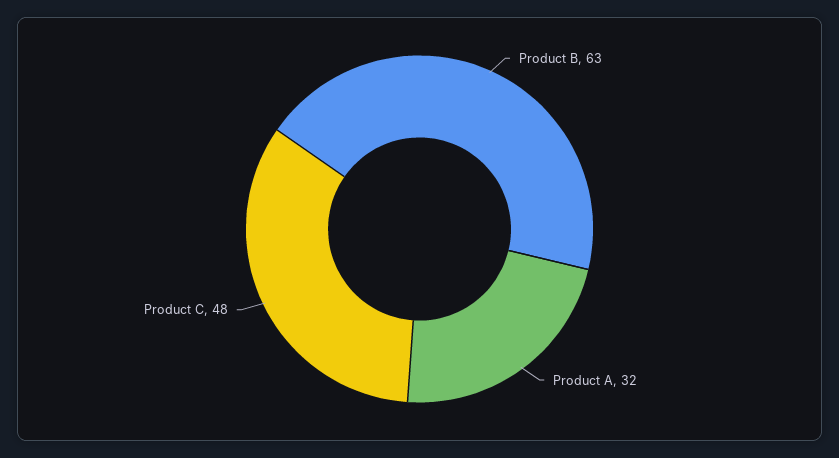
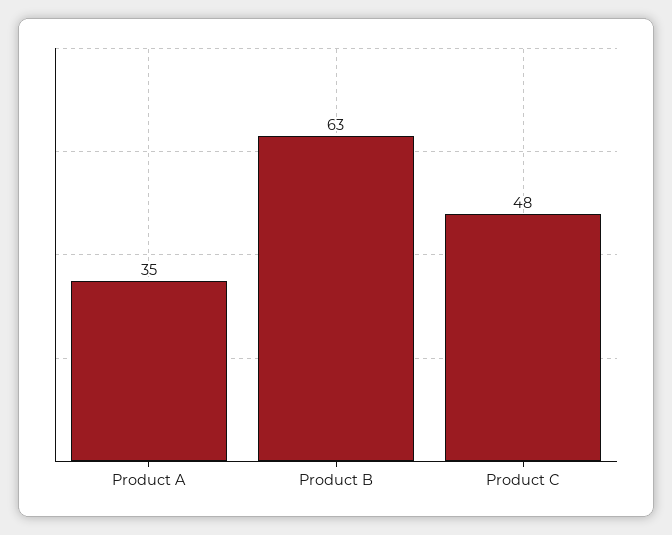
Product A: 32 -> 35

